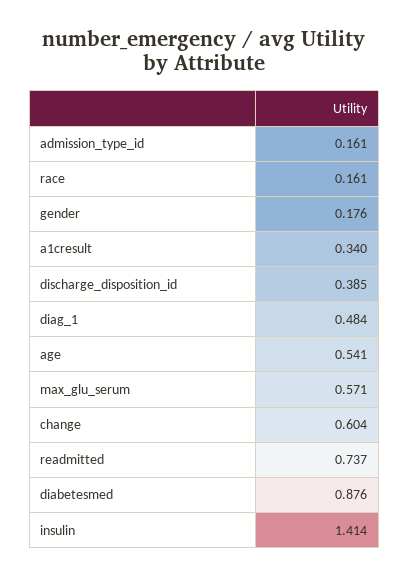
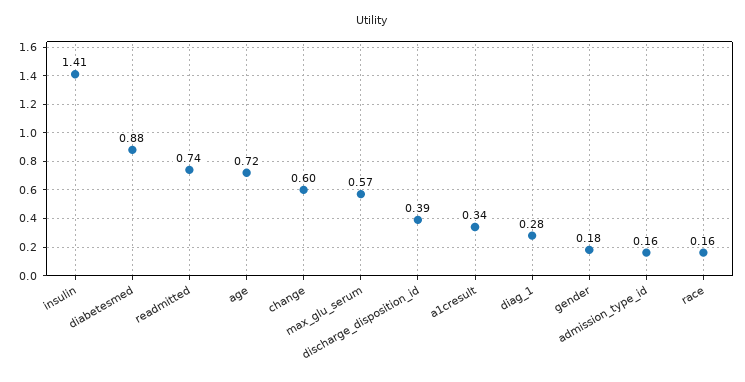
diag_1: 0.484 -> 0.28
age: 0.541 -> 0.72

